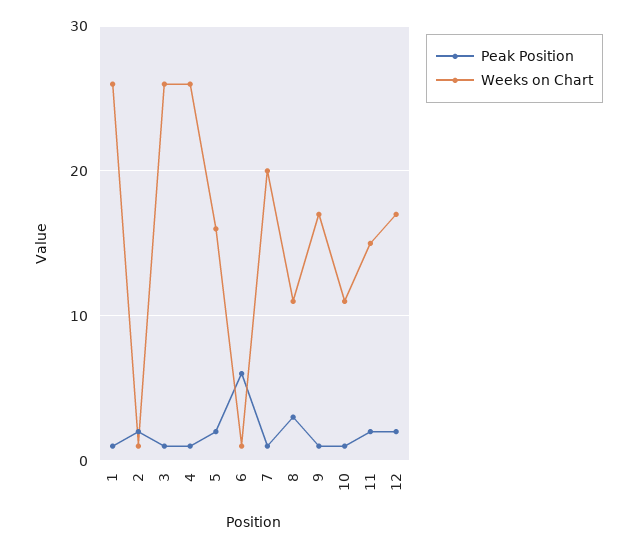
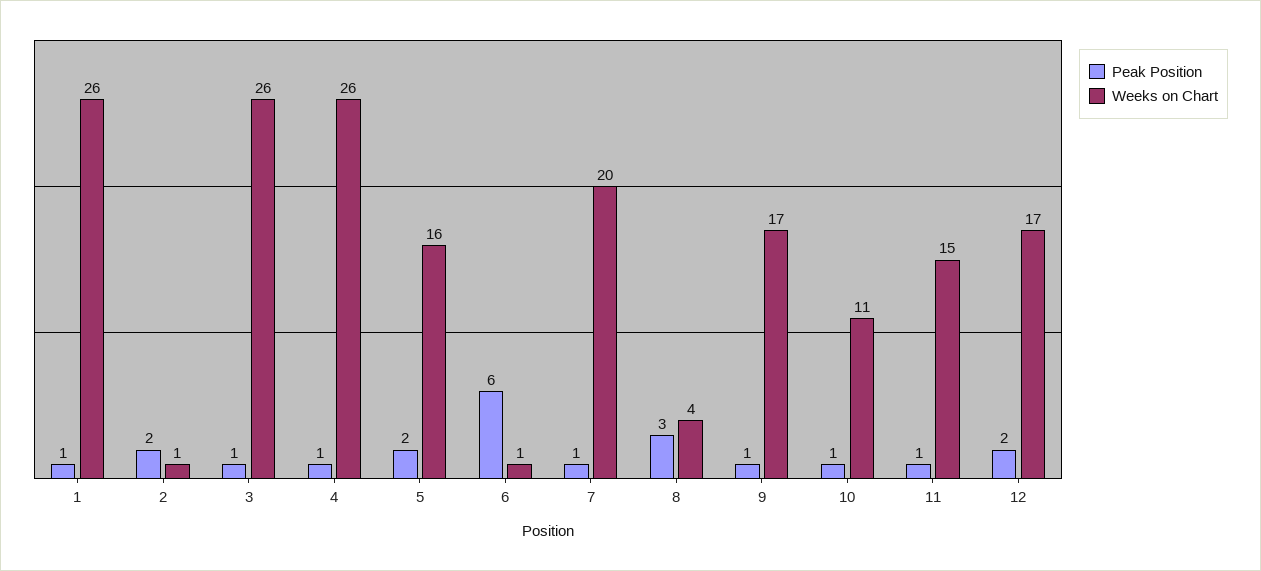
Weeks on Chart, 8: 11 -> 4
Peak Position, 11: 2 -> 1

